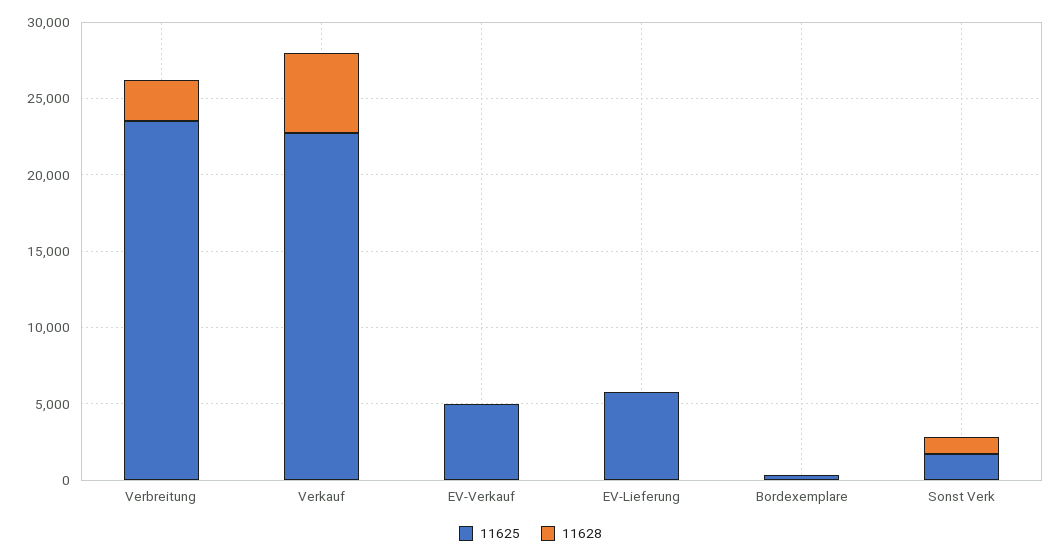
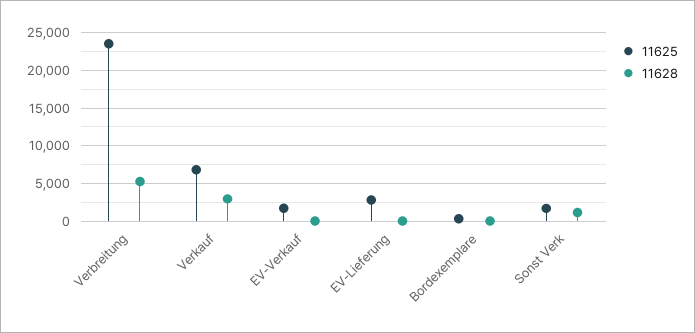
11628, Verbreitung: 3000 -> 5000
11625, Verkauf: 23000 -> 7000
11628, Verkauf: 5000 -> 3000
11625, EV-Verkauf: 5000 -> 2000
11625, EV-Lieferung: 6000 -> 3000

